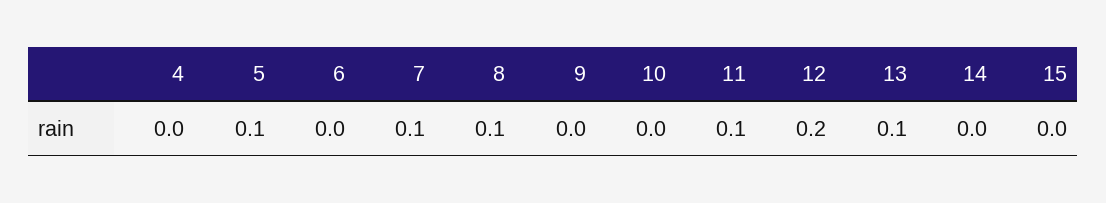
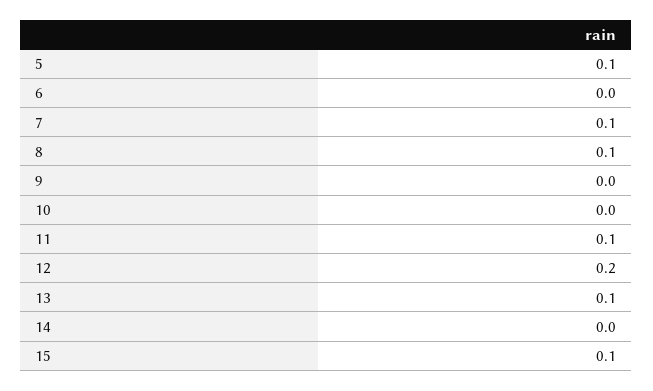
4: 0 -> none
15: 0 -> 0.1

